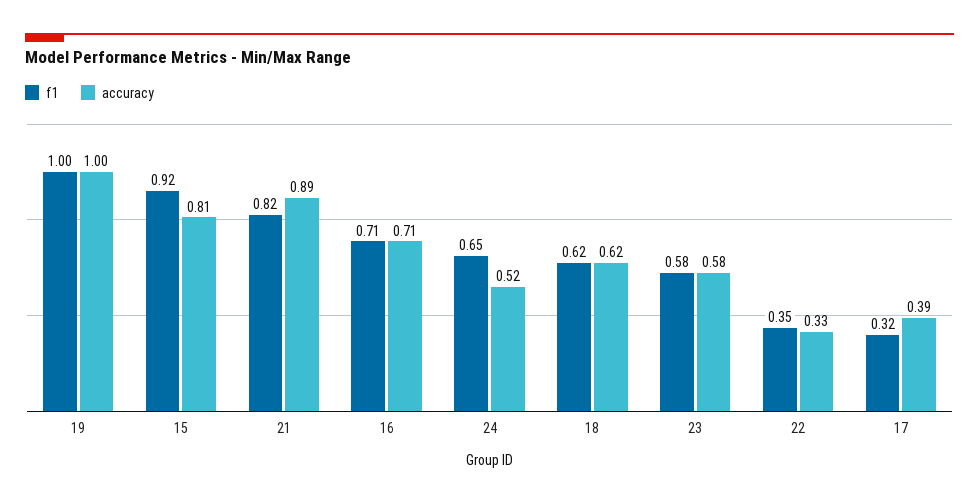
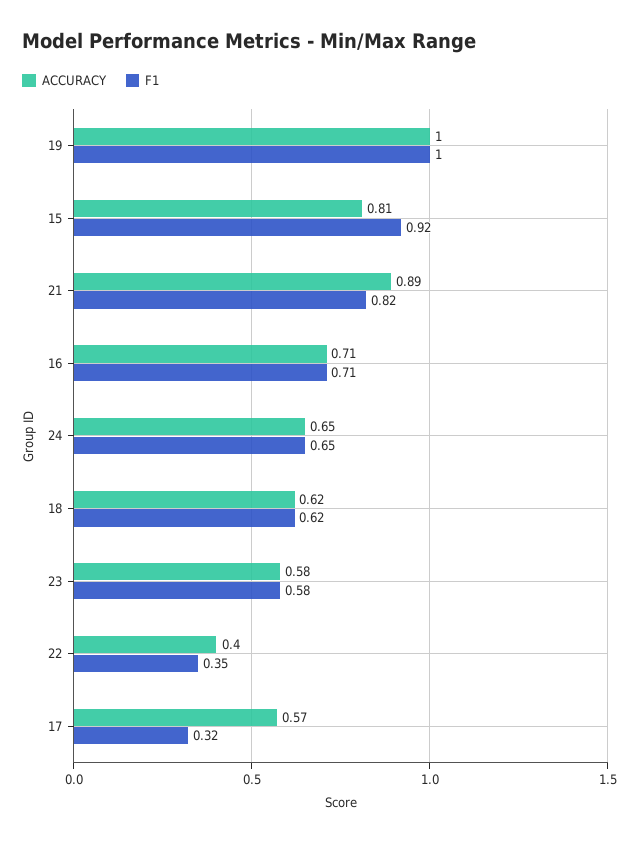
accuracy, 24: 0.52 -> 0.65
accuracy, 22: 0.33 -> 0.4
accuracy, 17: 0.39 -> 0.57

